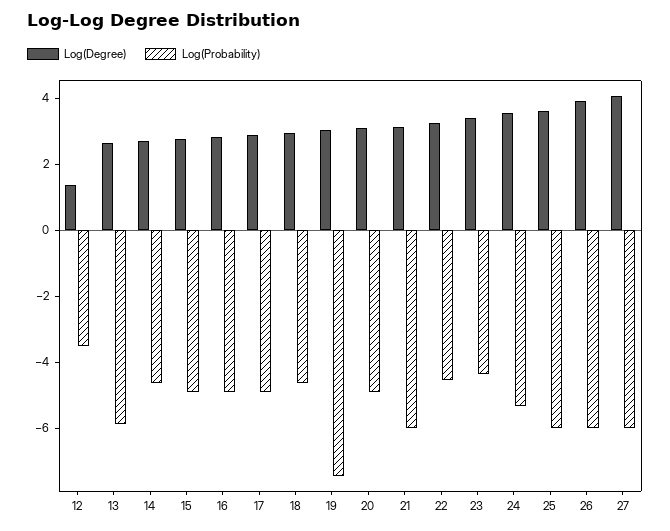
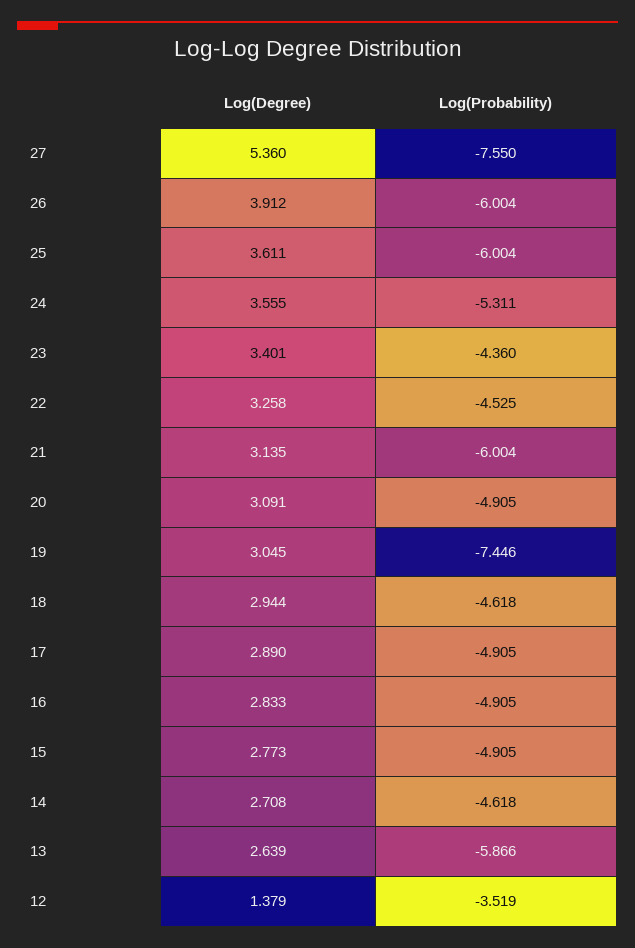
Log(Degree), 27: 4 -> 5.36
Log(Probability), 27: -6 -> -7.55

